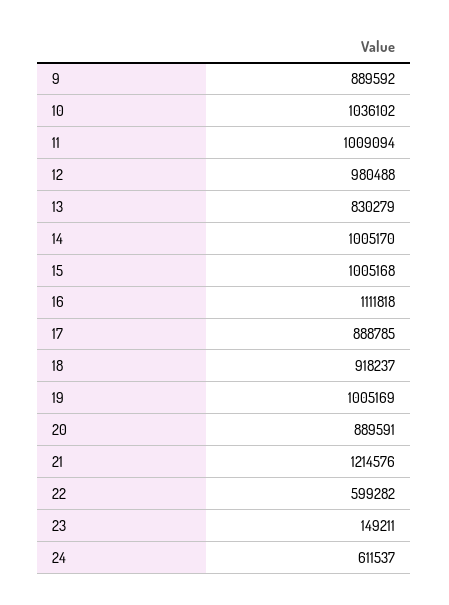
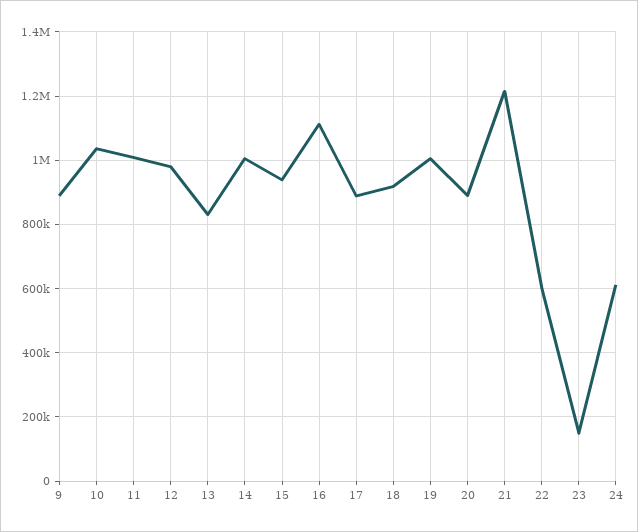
15: 1005168 -> 940000

